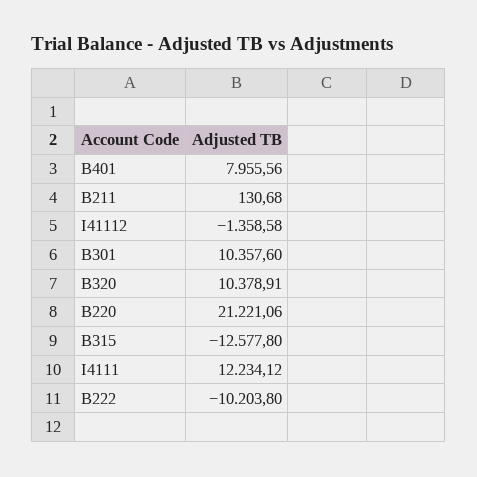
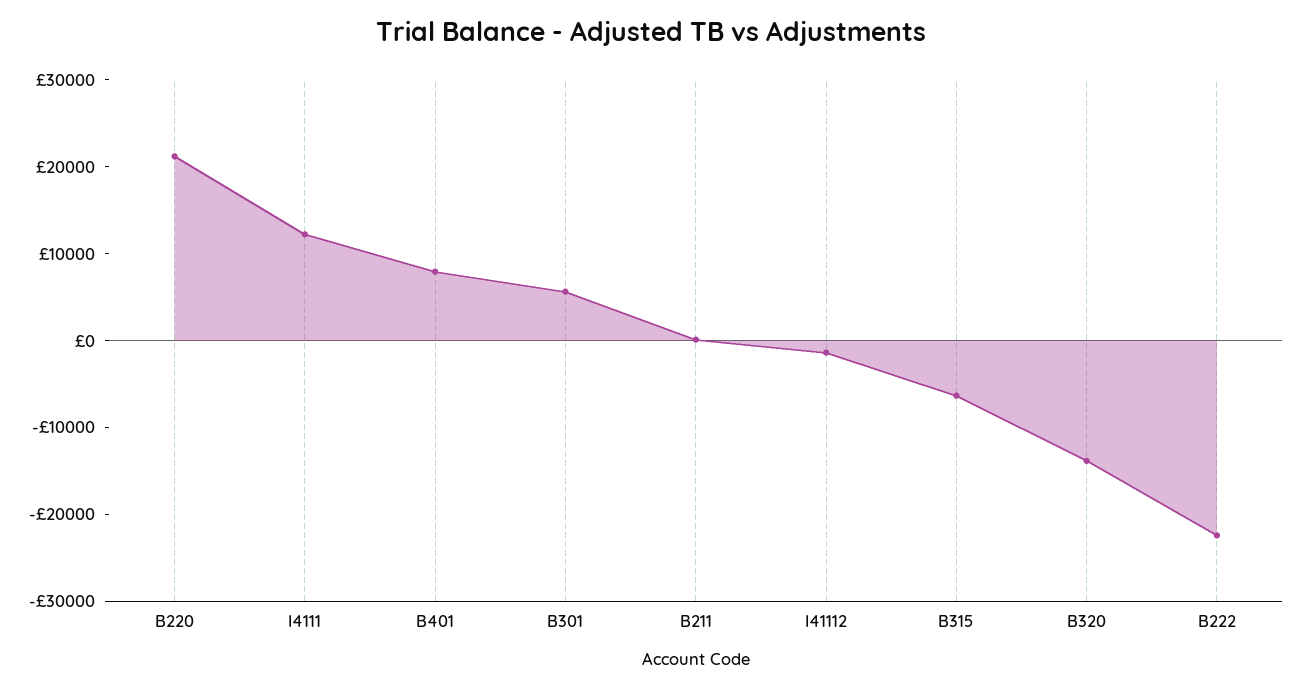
B301: 10357.6 -> 6000
B320: 10378.91 -> -14000
B315: -12577.8 -> -6000
B222: -10203.8 -> -22000

